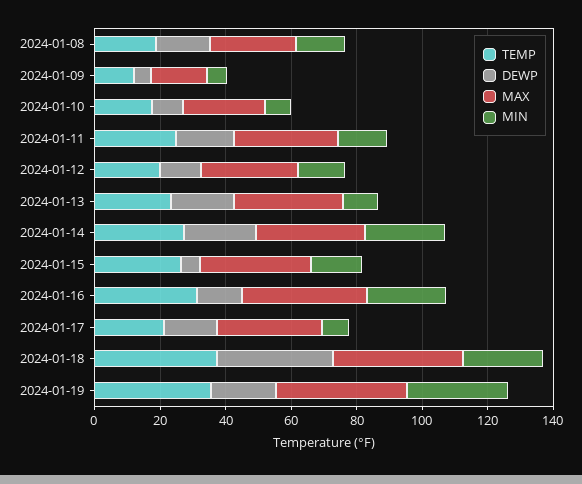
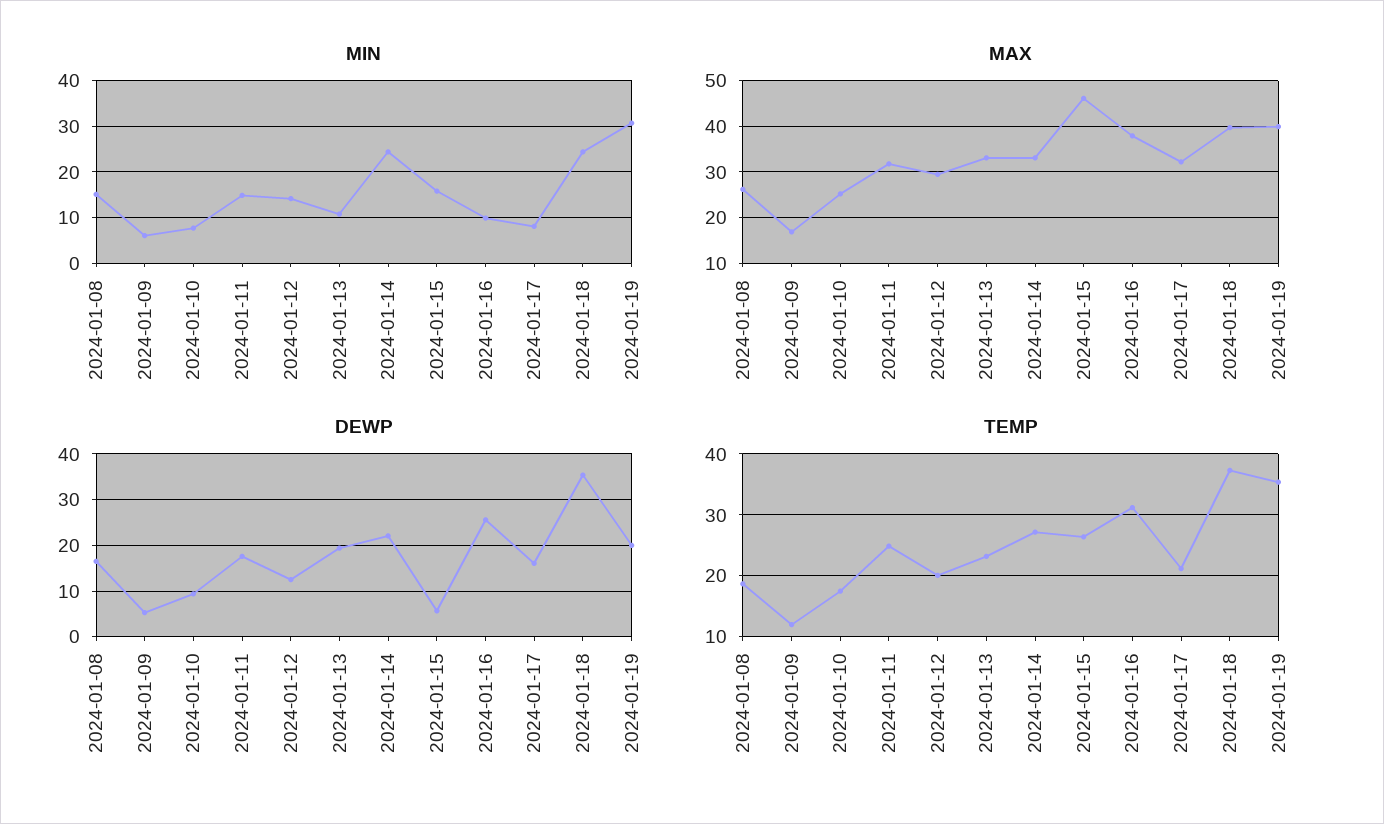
MAX, 2024-01-15: 35 -> 46
DEWP, 2024-01-16: 15 -> 26
MIN, 2024-01-16: 25 -> 10

